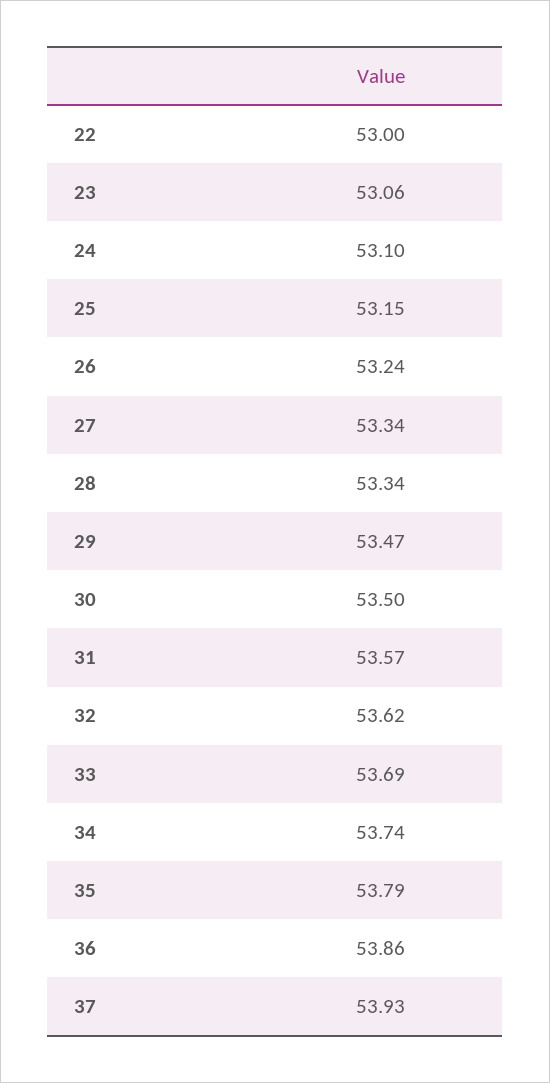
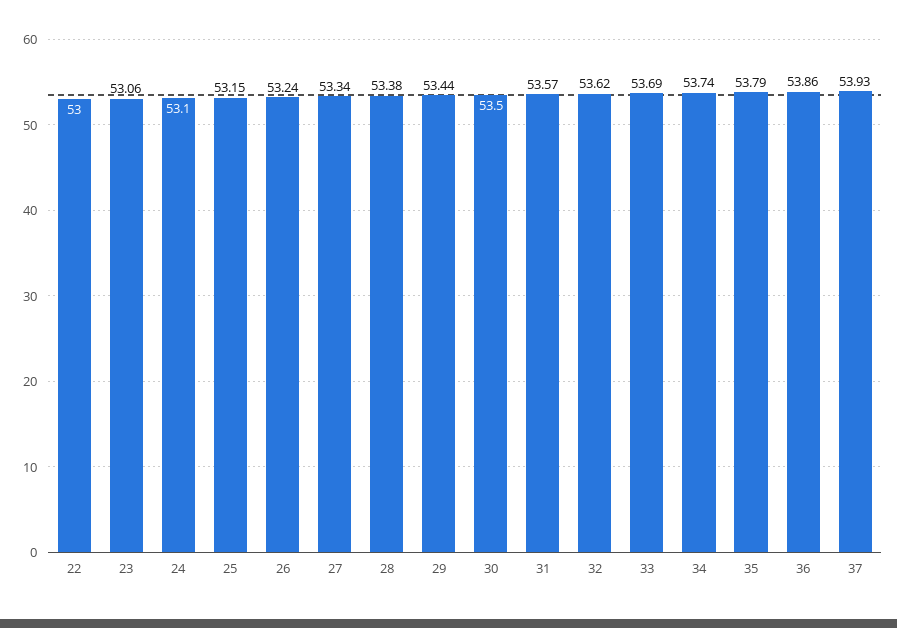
28: 53.34 -> 53.38
29: 53.47 -> 53.44

